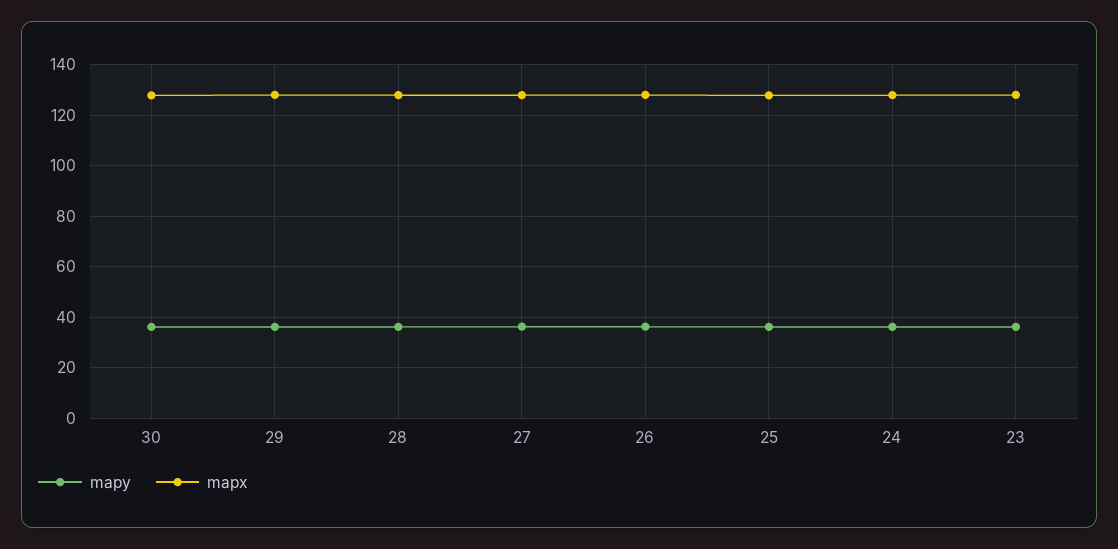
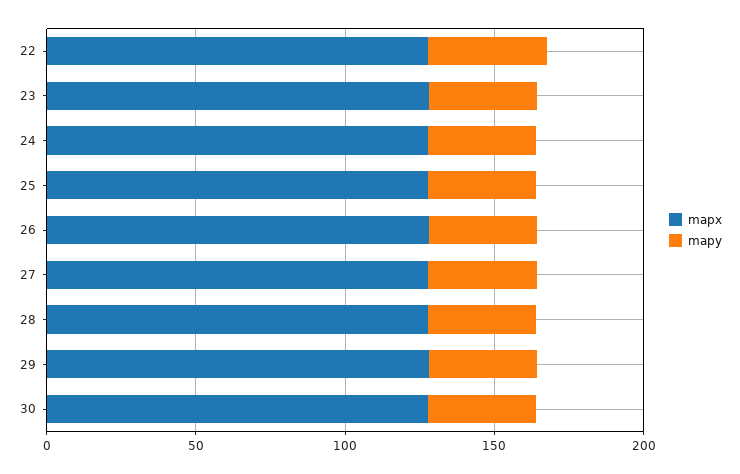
mapx, 22: none -> 130
mapy, 22: none -> 40

